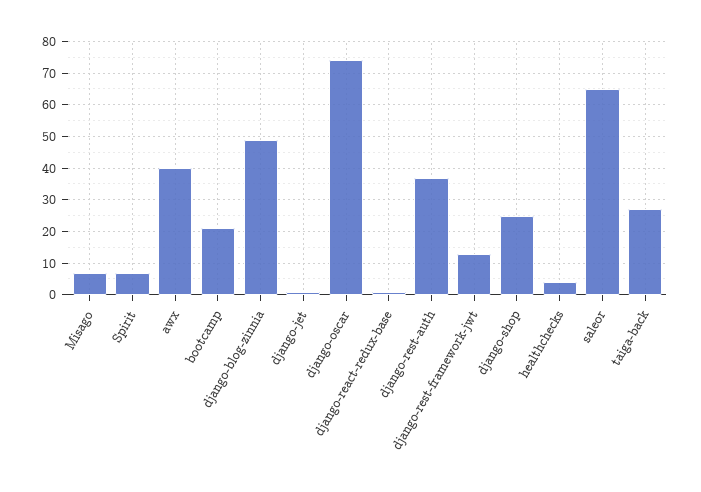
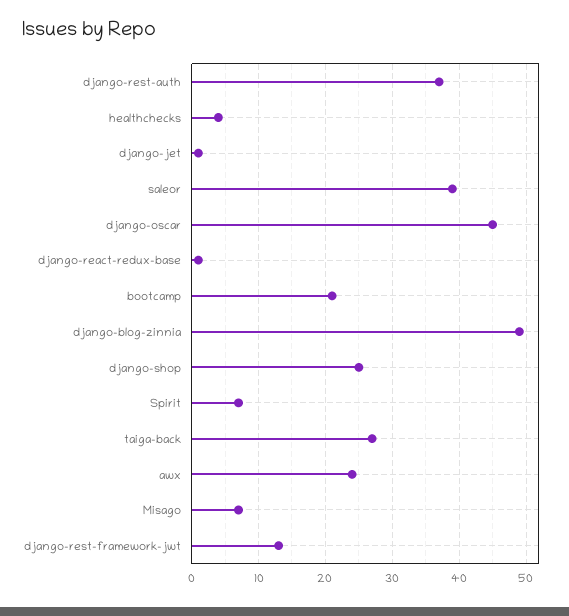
awx: 40 -> 24
django-oscar: 75 -> 45
saleor: 65 -> 39

